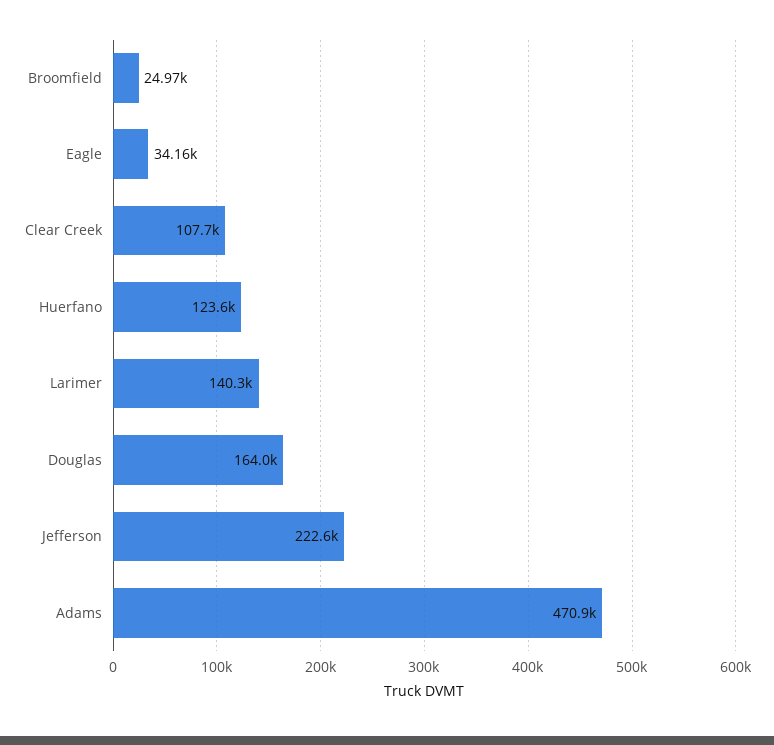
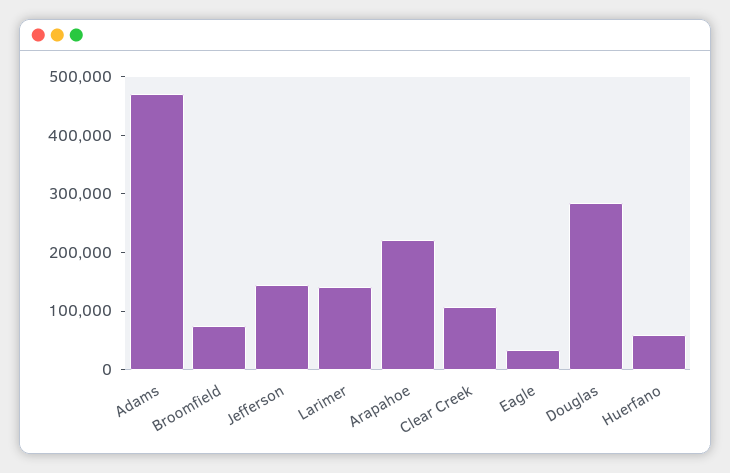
Broomfield: 24970 -> 80000
Huerfano: 123600 -> 60000
Douglas: 164000 -> 280000
Jefferson: 222600 -> 140000
Arapahoe: none -> 220000

